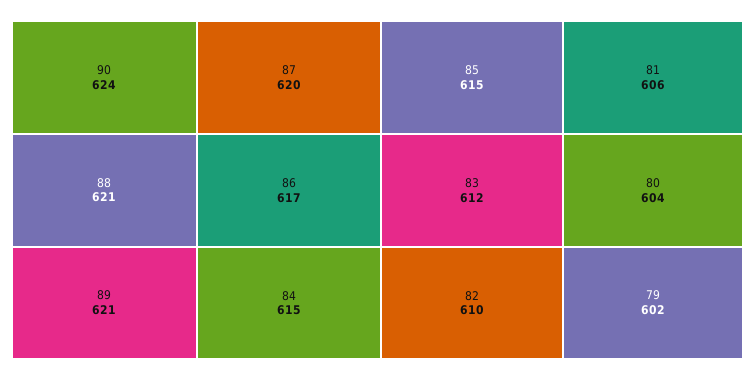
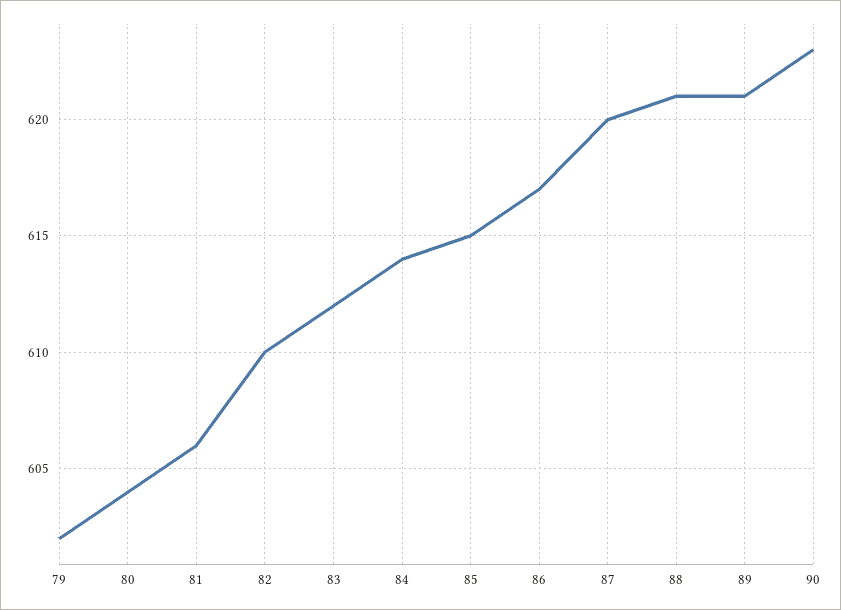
90: 624 -> 623
84: 615 -> 614

